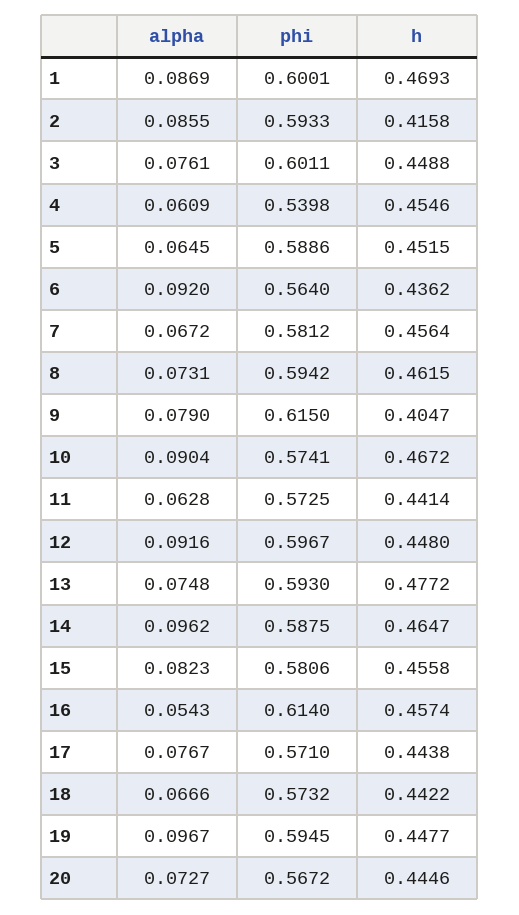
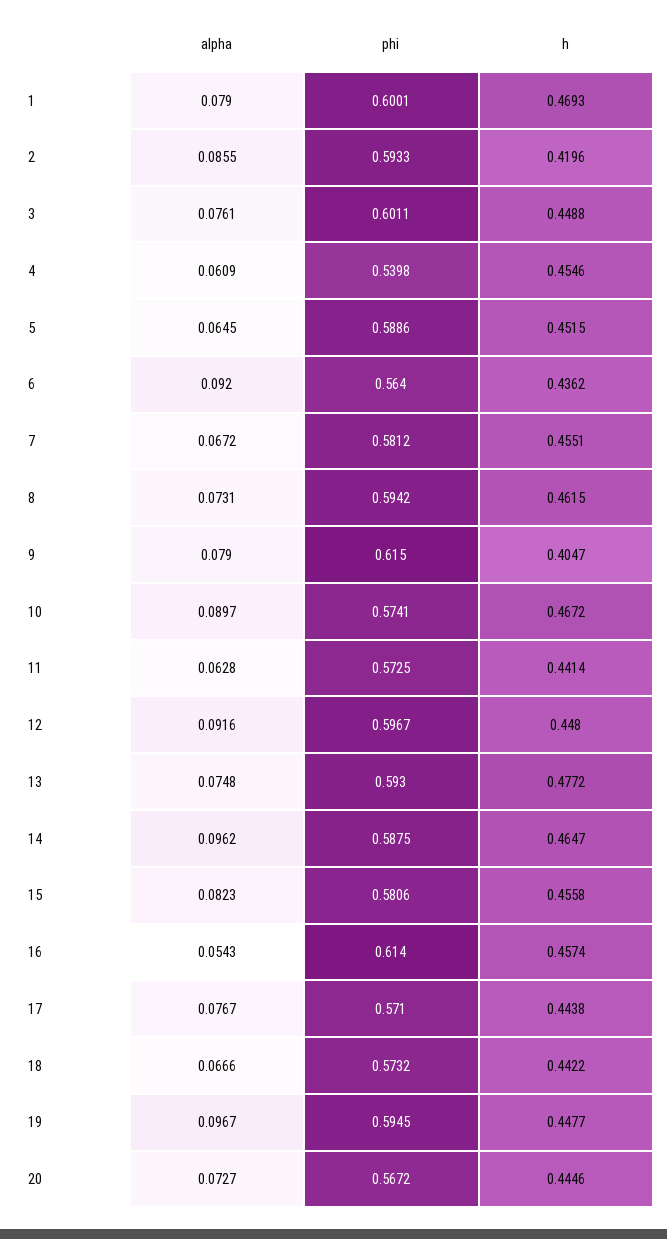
alpha, 1: 0.0869 -> 0.079
h, 2: 0.4158 -> 0.4196
h, 7: 0.4564 -> 0.4551
alpha, 10: 0.0904 -> 0.0897

